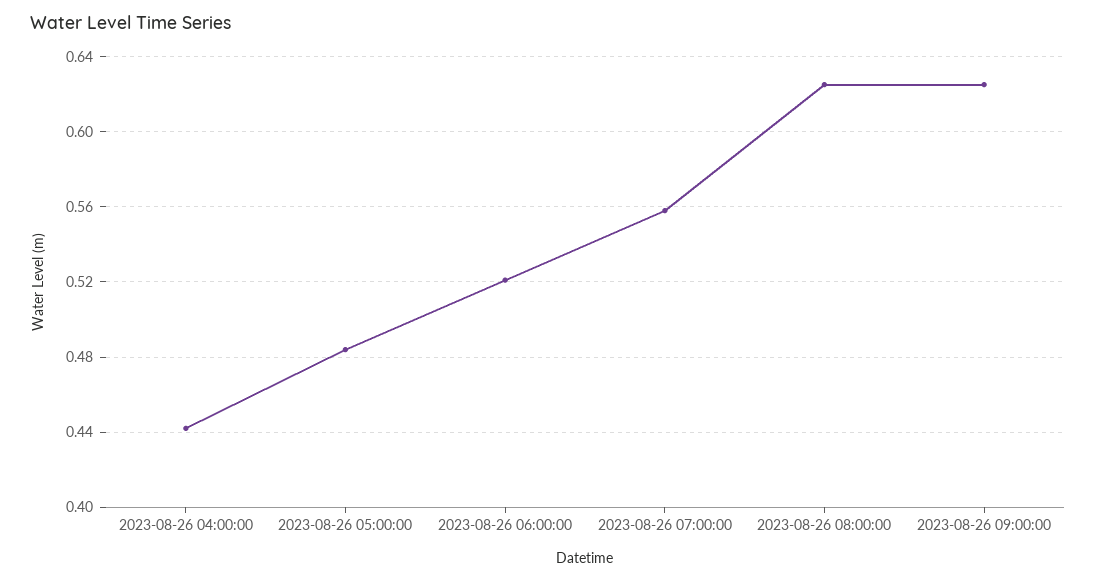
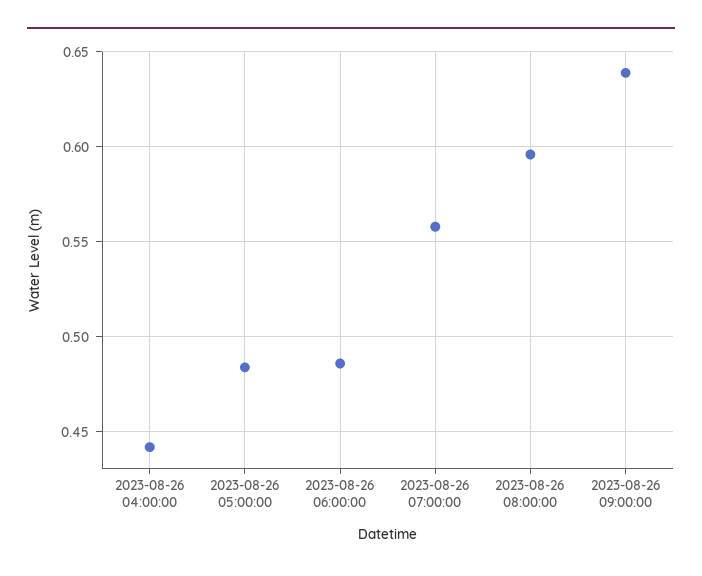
2023-08-26 06:00:00: 0.52 -> 0.485
2023-08-26 08:00:00: 0.625 -> 0.595
2023-08-26 09:00:00: 0.625 -> 0.64

